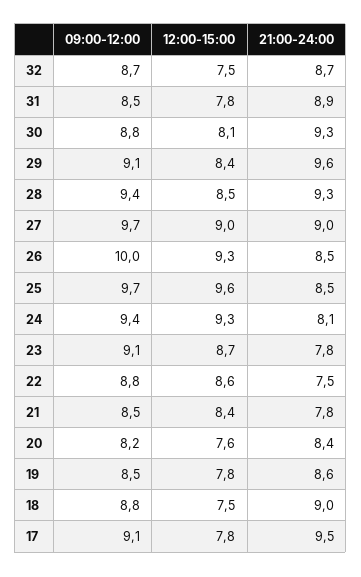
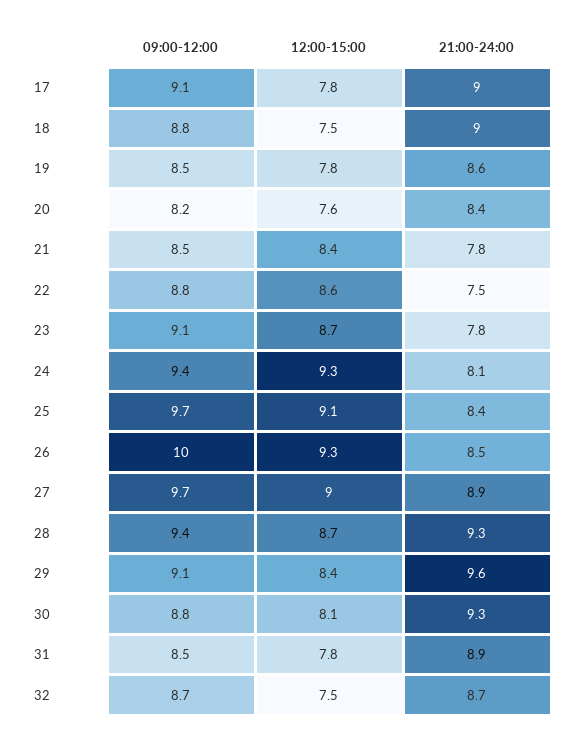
12:00-15:00, 28: 8.5 -> 8.7
21:00-24:00, 27: 9 -> 8.9
12:00-15:00, 25: 9.6 -> 9.1
21:00-24:00, 25: 8.5 -> 8.4
21:00-24:00, 17: 9.5 -> 9

